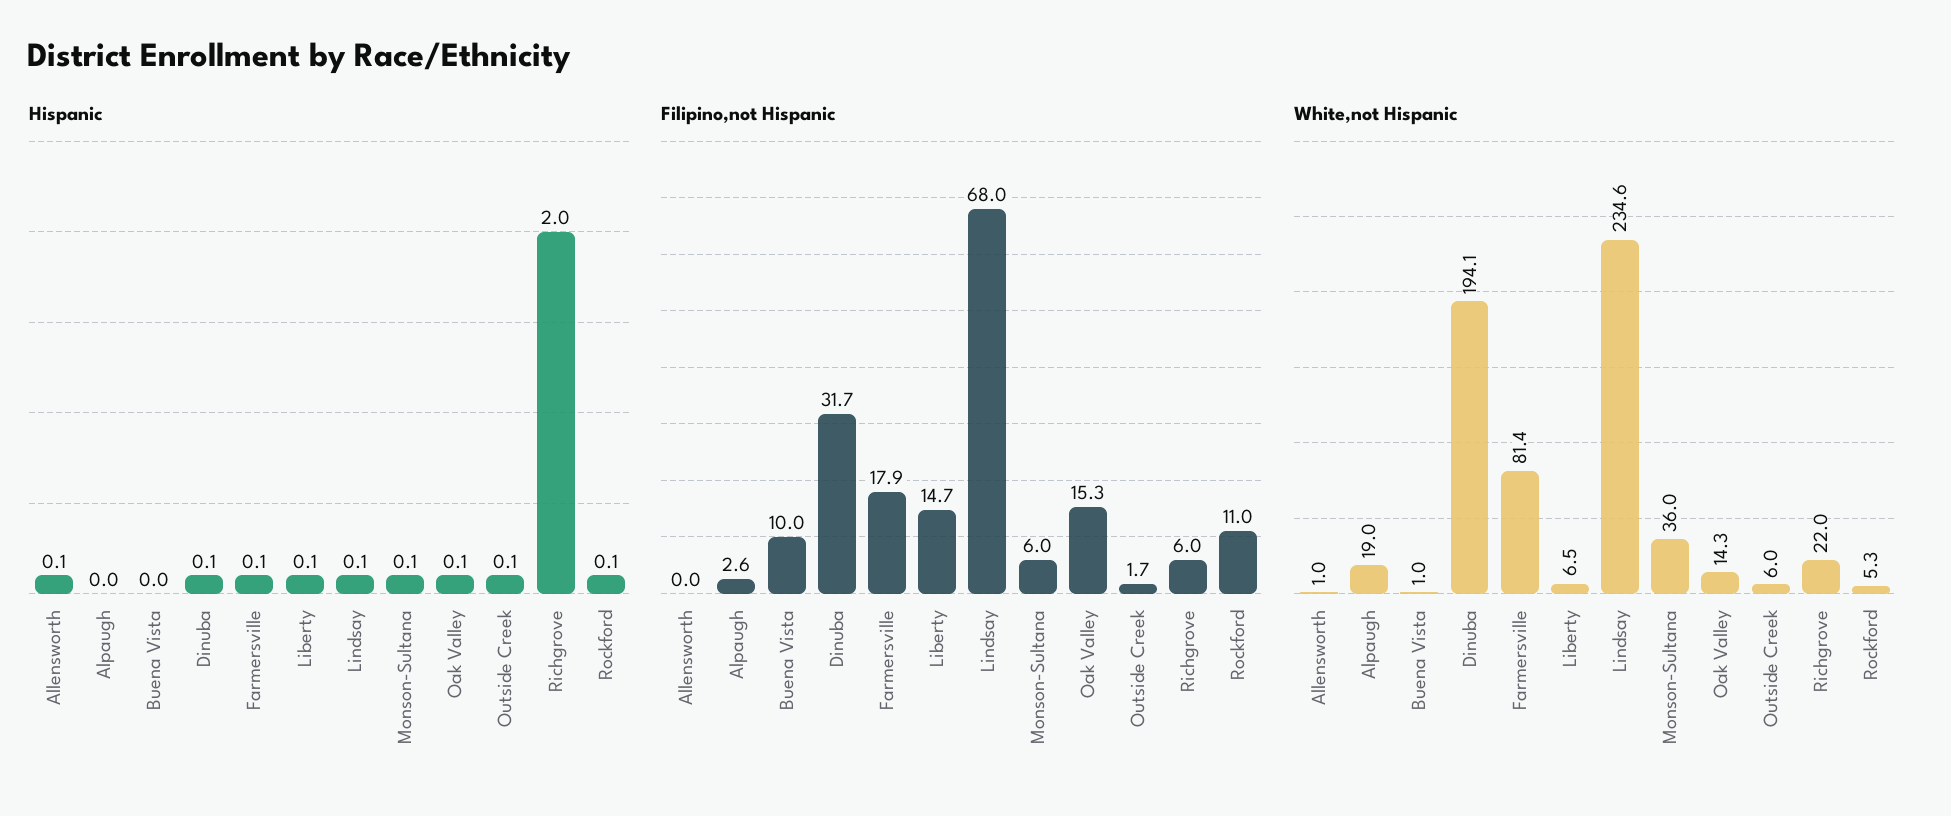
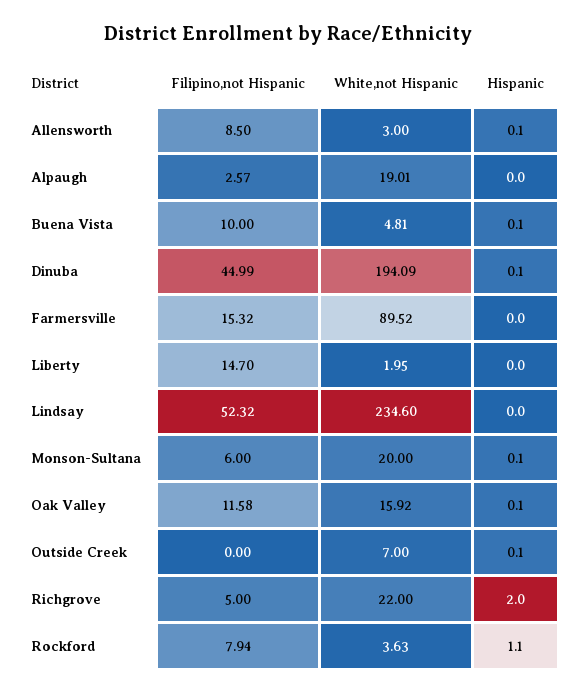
Hispanic, Buena Vista: 0 -> 0.1
Hispanic, Farmersville: 0.1 -> 0
Hispanic, Liberty: 0.1 -> 0
Hispanic, Lindsay: 0.1 -> 0
Hispanic, Rockford: 0.1 -> 1.1
Filipino,not Hispanic, Allensworth: 0 -> 8.5
Filipino,not Hispanic, Dinuba: 31.7 -> 44.99
Filipino,not Hispanic, Farmersville: 17.9 -> 15.32
Filipino,not Hispanic, Lindsay: 68 -> 52.32
Filipino,not Hispanic, Oak Valley: 15.3 -> 11.58
Filipino,not Hispanic, Outside Creek: 1.7 -> 0
Filipino,not Hispanic, Richgrove: 6 -> 5
Filipino,not Hispanic, Rockford: 11 -> 7.94
White,not Hispanic, Allensworth: 1 -> 3
White,not Hispanic, Buena Vista: 1 -> 4.81
White,not Hispanic, Farmersville: 81.4 -> 89.52
White,not Hispanic, Liberty: 6.5 -> 1.95
White,not Hispanic, Monson-Sultana: 36 -> 20
White,not Hispanic, Oak Valley: 14.3 -> 15.92
White,not Hispanic, Outside Creek: 6 -> 7
White,not Hispanic, Rockford: 5.3 -> 3.63

